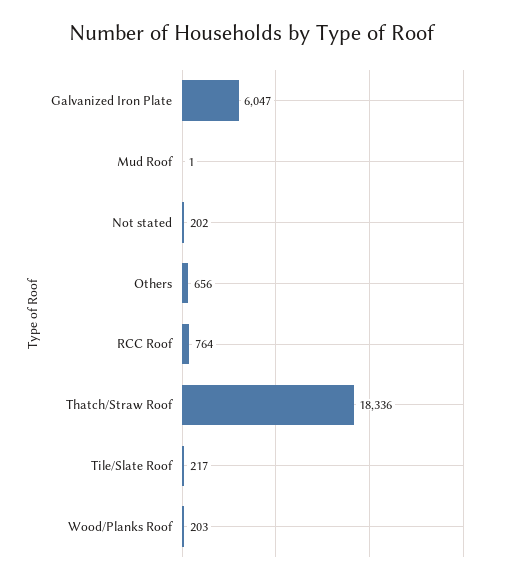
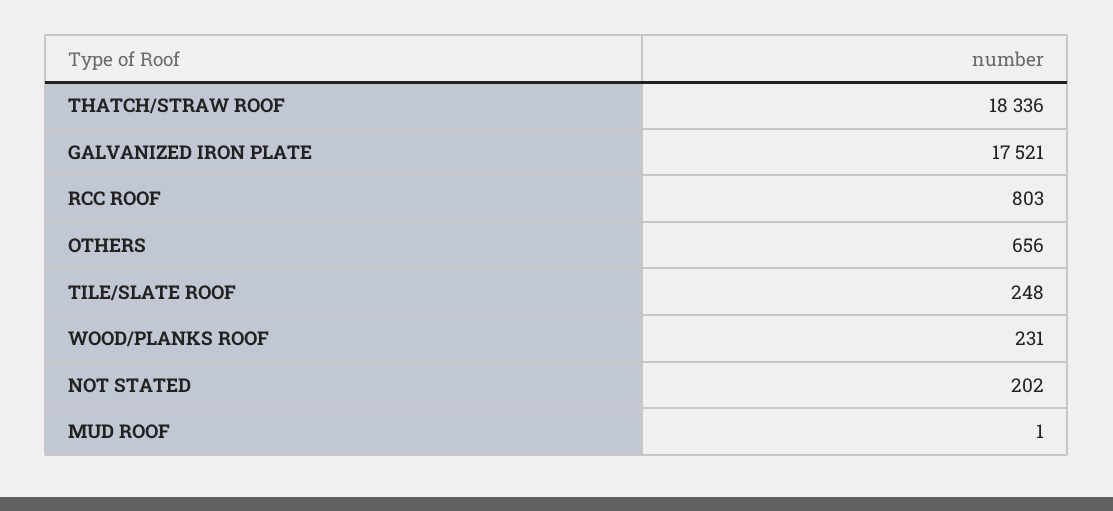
Galvanized Iron Plate: 6047 -> 17521
RCC Roof: 764 -> 803
Tile/Slate Roof: 217 -> 248
Wood/Planks Roof: 203 -> 231

